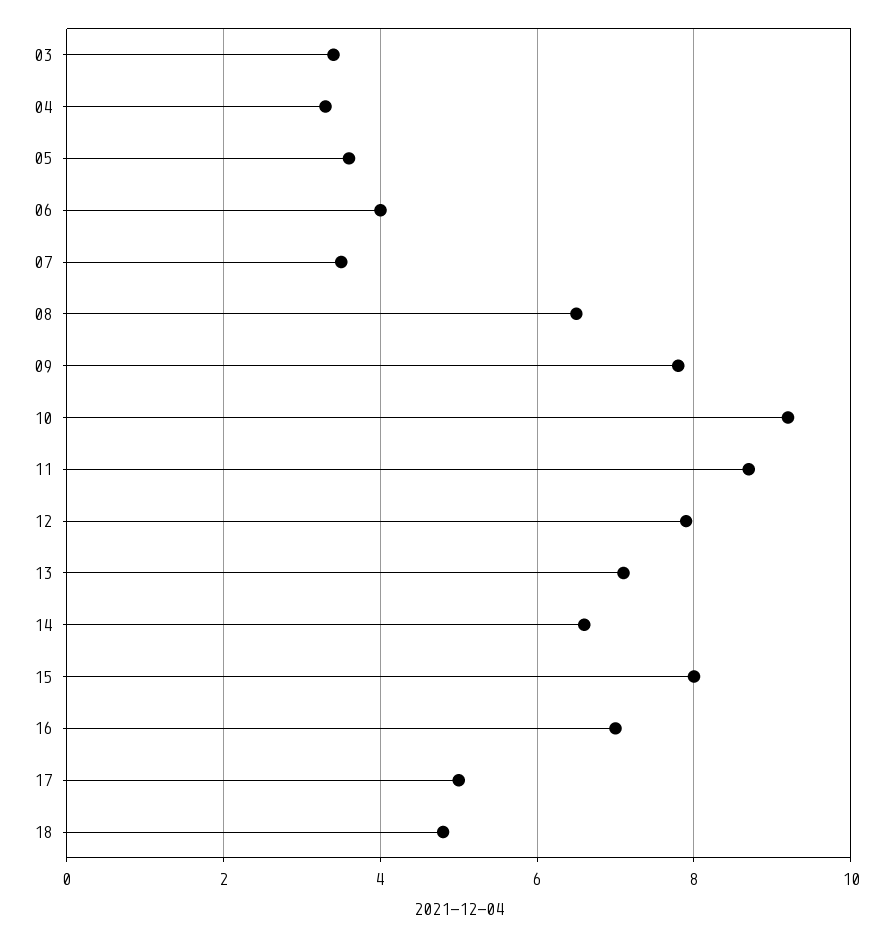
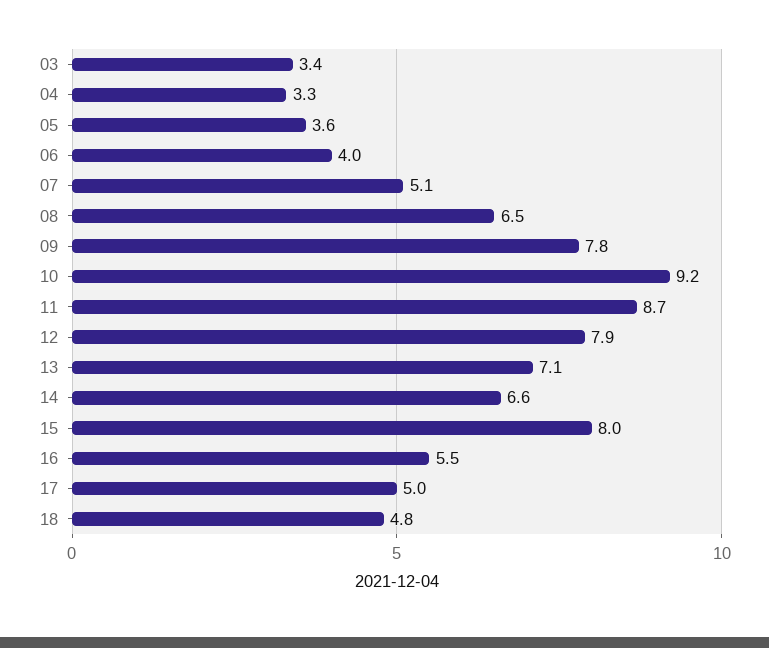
07: 3.5 -> 5.1
16: 7 -> 5.5

